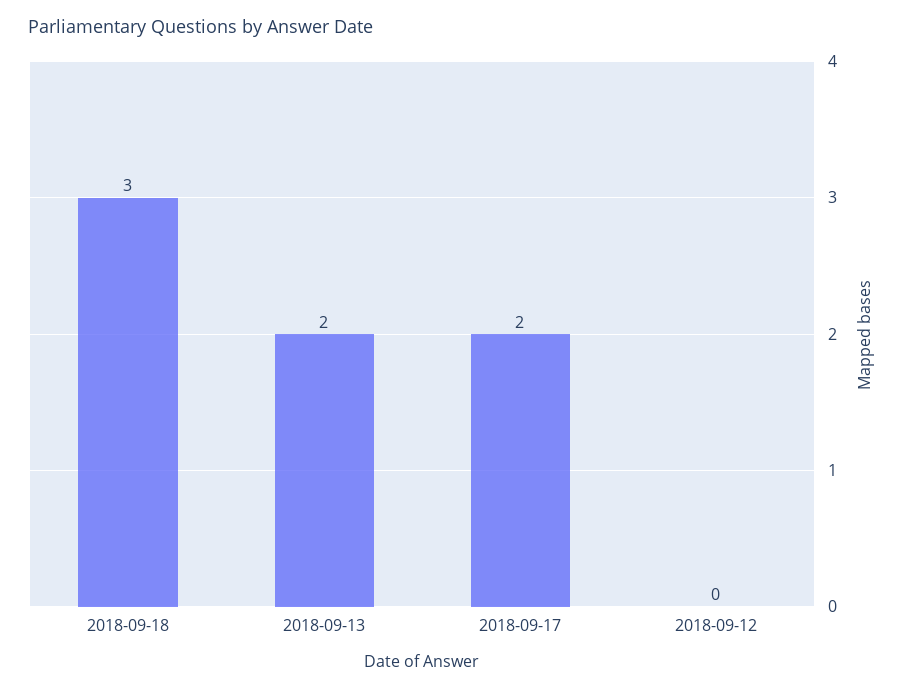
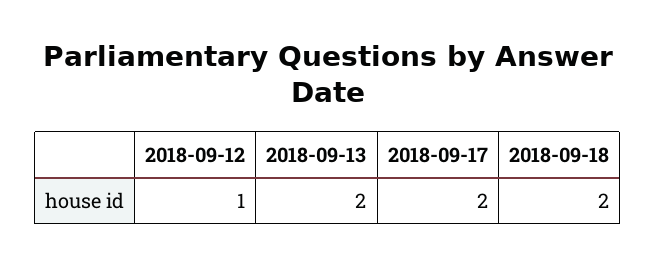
2018-09-18: 3 -> 2
2018-09-12: 0 -> 1

